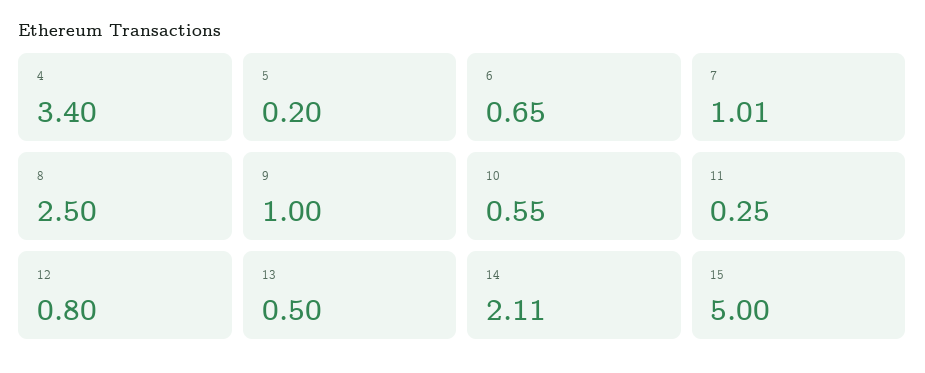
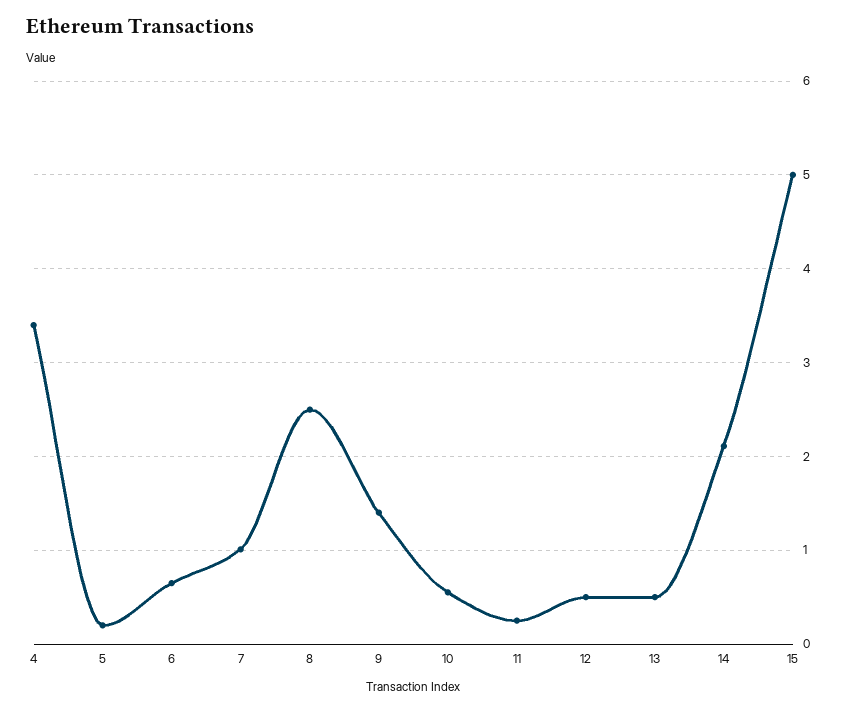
9: 1 -> 1.4
12: 0.8 -> 0.5

